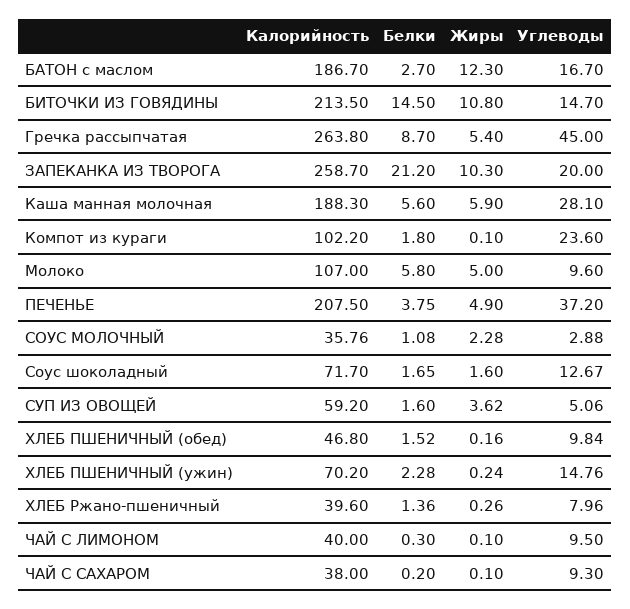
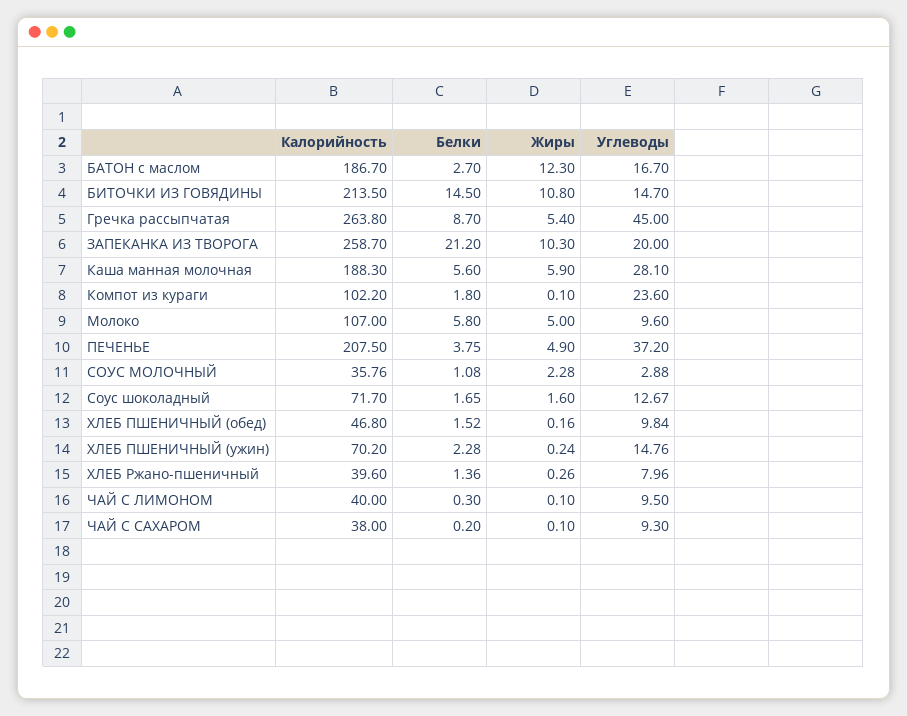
Калорийность, СУП ИЗ ОВОЩЕЙ: 59.2 -> none
Белки, СУП ИЗ ОВОЩЕЙ: 1.6 -> none
Жиры, СУП ИЗ ОВОЩЕЙ: 3.62 -> none
Углеводы, СУП ИЗ ОВОЩЕЙ: 5.06 -> none

